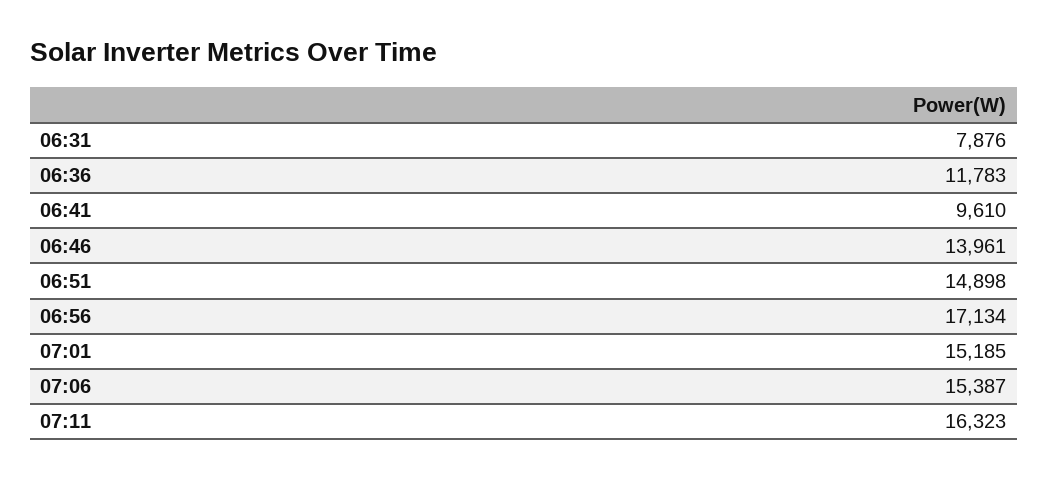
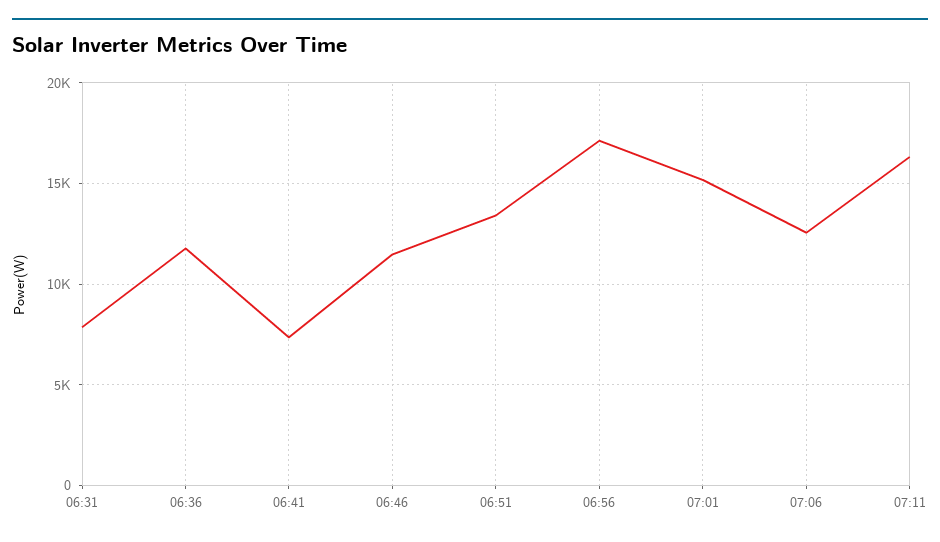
06:41: 9610 -> 7500
06:46: 13961 -> 11500
06:51: 14898 -> 13500
07:06: 15387 -> 12500

